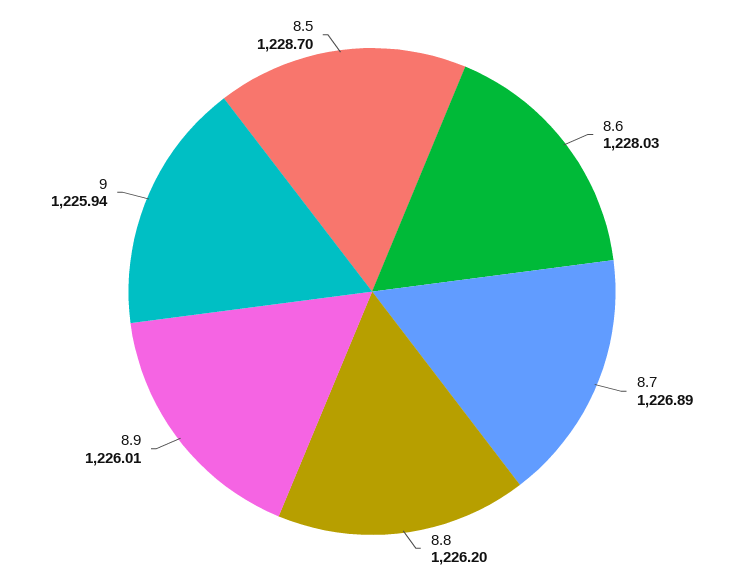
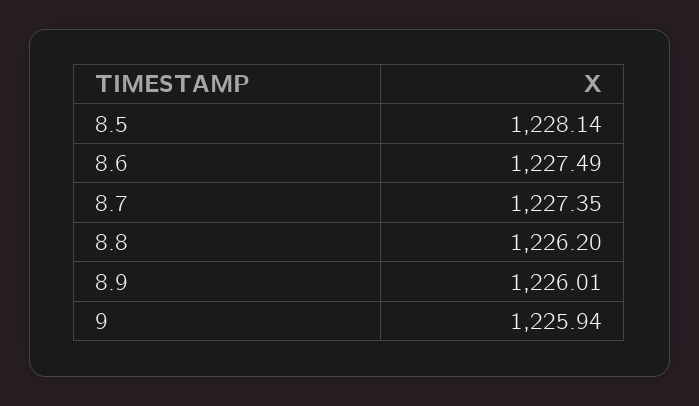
8.6: 1228.03 -> 1227.49
8.7: 1226.89 -> 1227.35
8.5: 1228.7 -> 1228.14

